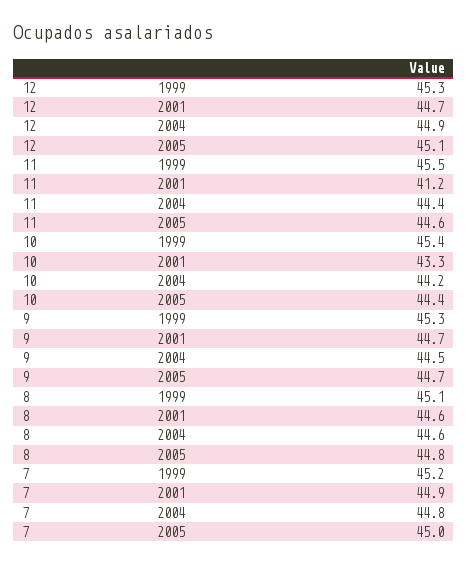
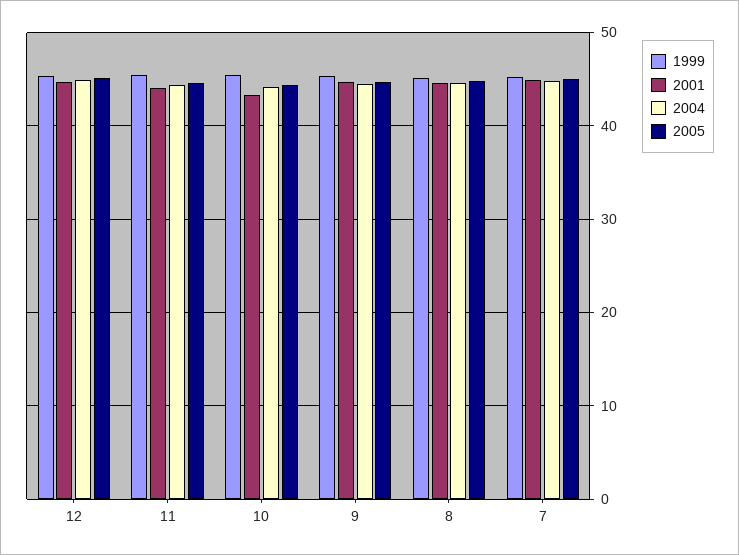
2001, 11: 41.2 -> 44

